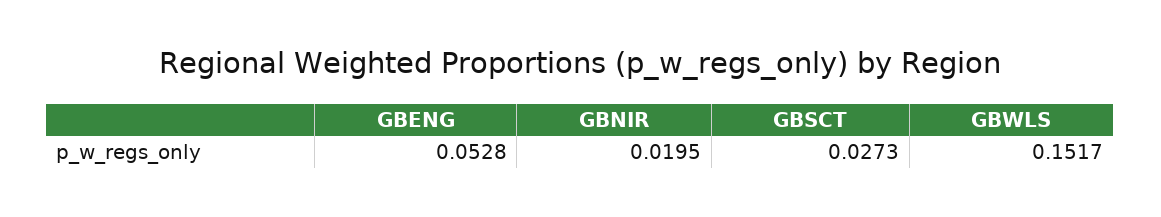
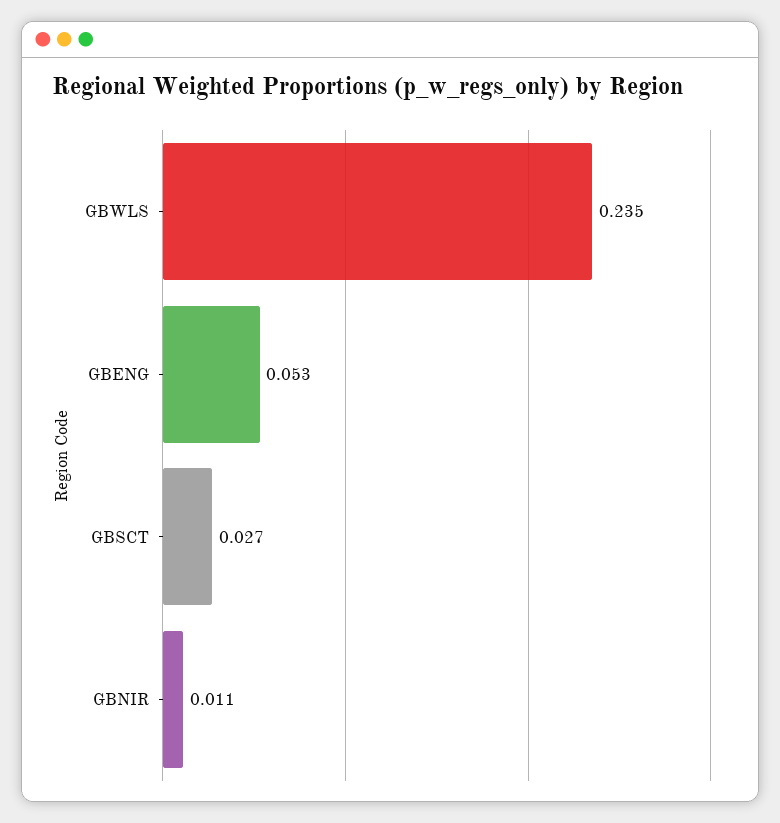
GBNIR: 0.0195 -> 0.011
GBWLS: 0.1517 -> 0.235

